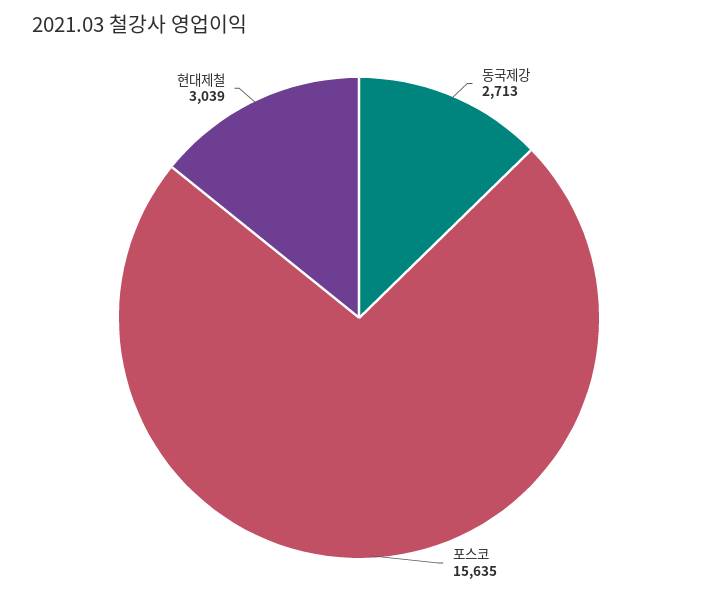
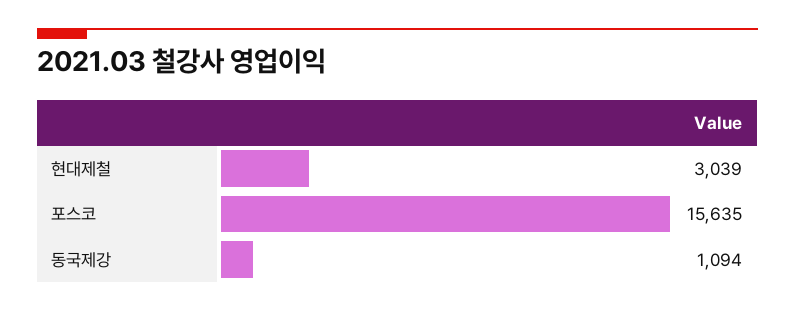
동국제강: 2713 -> 1094

